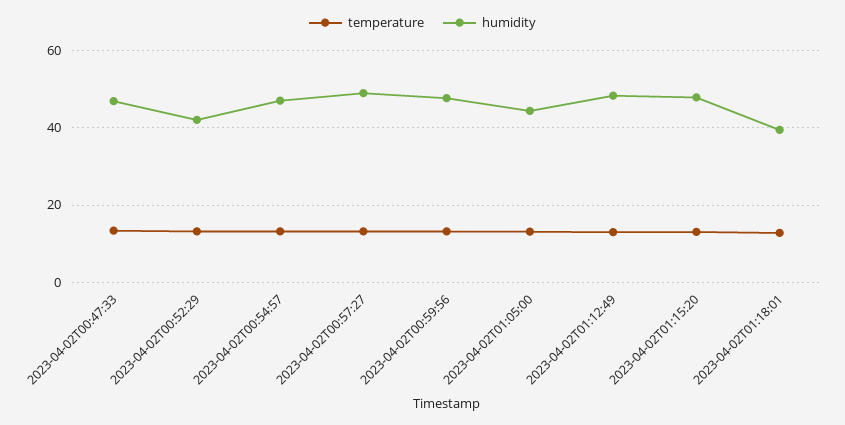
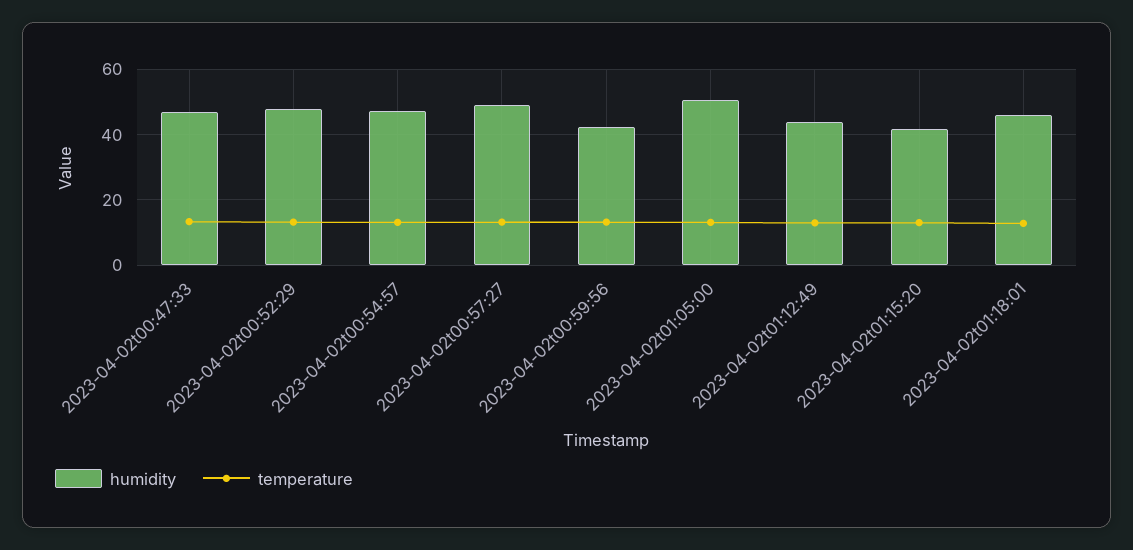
humidity, 2023-04-02T00:52:29: 42 -> 48
humidity, 2023-04-02T00:59:56: 48 -> 42
humidity, 2023-04-02T01:05:00: 44 -> 50
humidity, 2023-04-02T01:12:49: 48 -> 44
humidity, 2023-04-02T01:15:20: 48 -> 42
humidity, 2023-04-02T01:18:01: 40 -> 46

